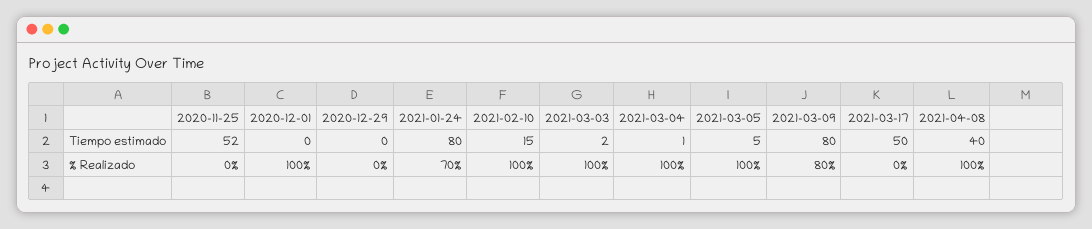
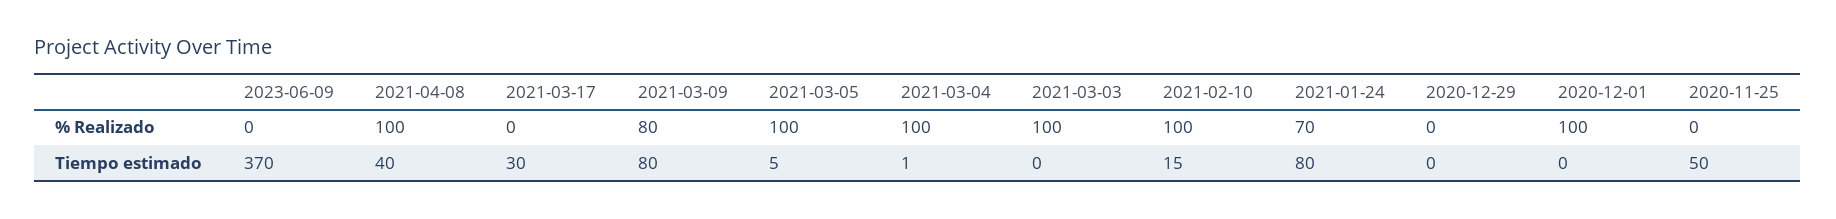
2020-11-25, Tiempo estimado: 52 -> 50
2021-03-03, Tiempo estimado: 2 -> 0
2021-03-17, Tiempo estimado: 50 -> 30
2023-06-09, % Realizado: none -> 0
2023-06-09, Tiempo estimado: none -> 370

